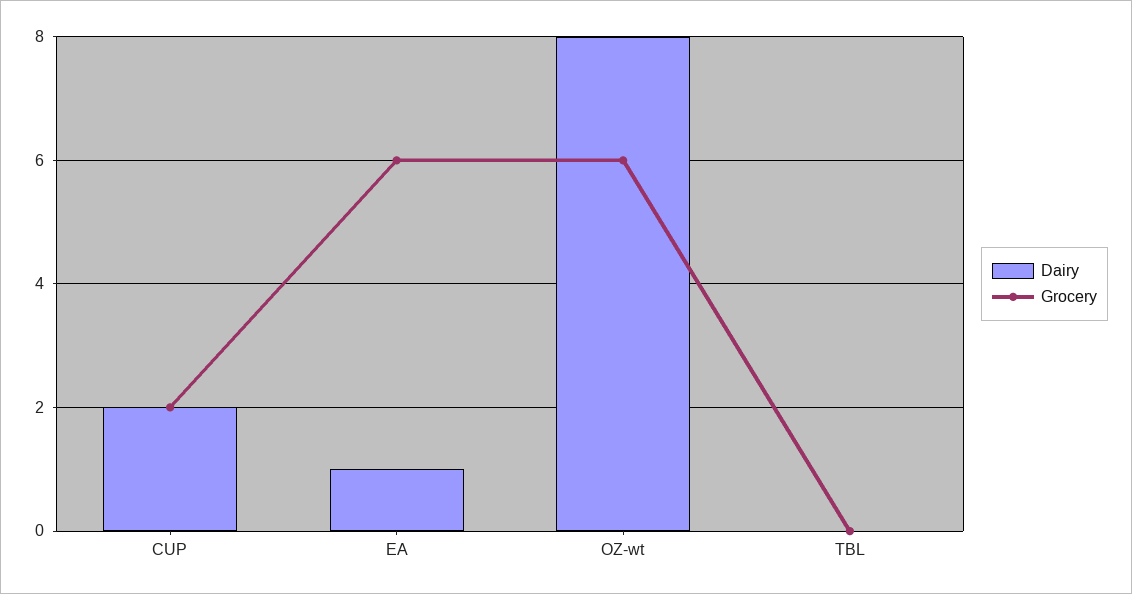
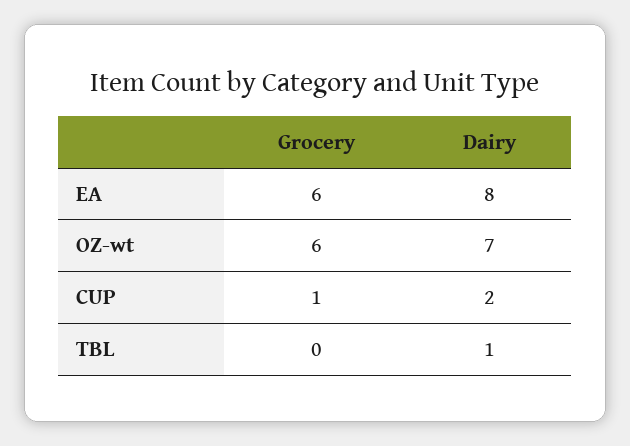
Grocery, CUP: 2 -> 1
Dairy, EA: 1 -> 8
Dairy, OZ-wt: 8 -> 7
Dairy, TBL: 0 -> 1

